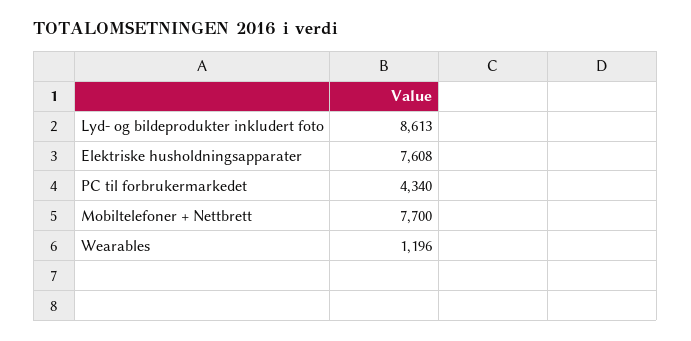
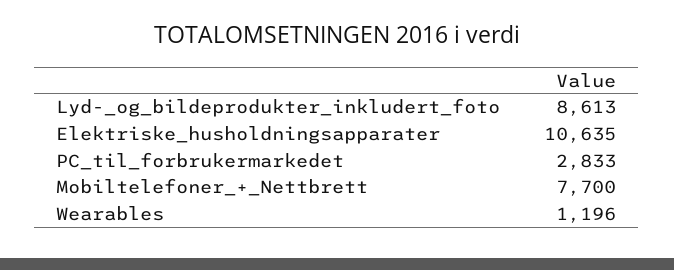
Elektriske husholdningsapparater: 7608 -> 10635
PC til forbrukermarkedet: 4340 -> 2833

